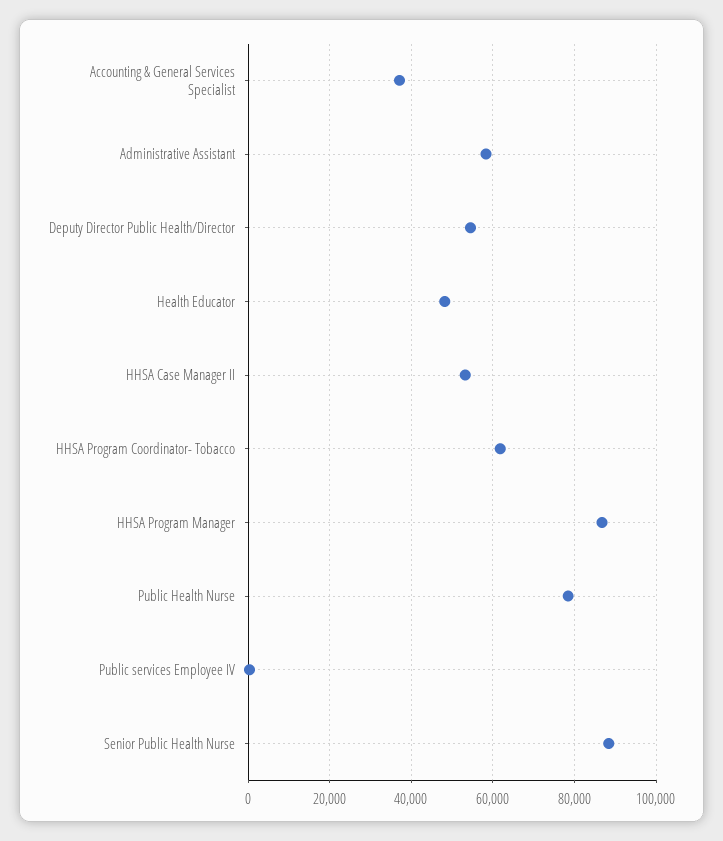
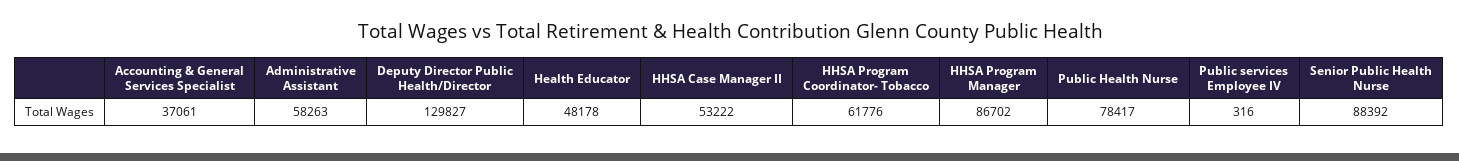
Deputy Director Public Health/Director: 54000 -> 129827

